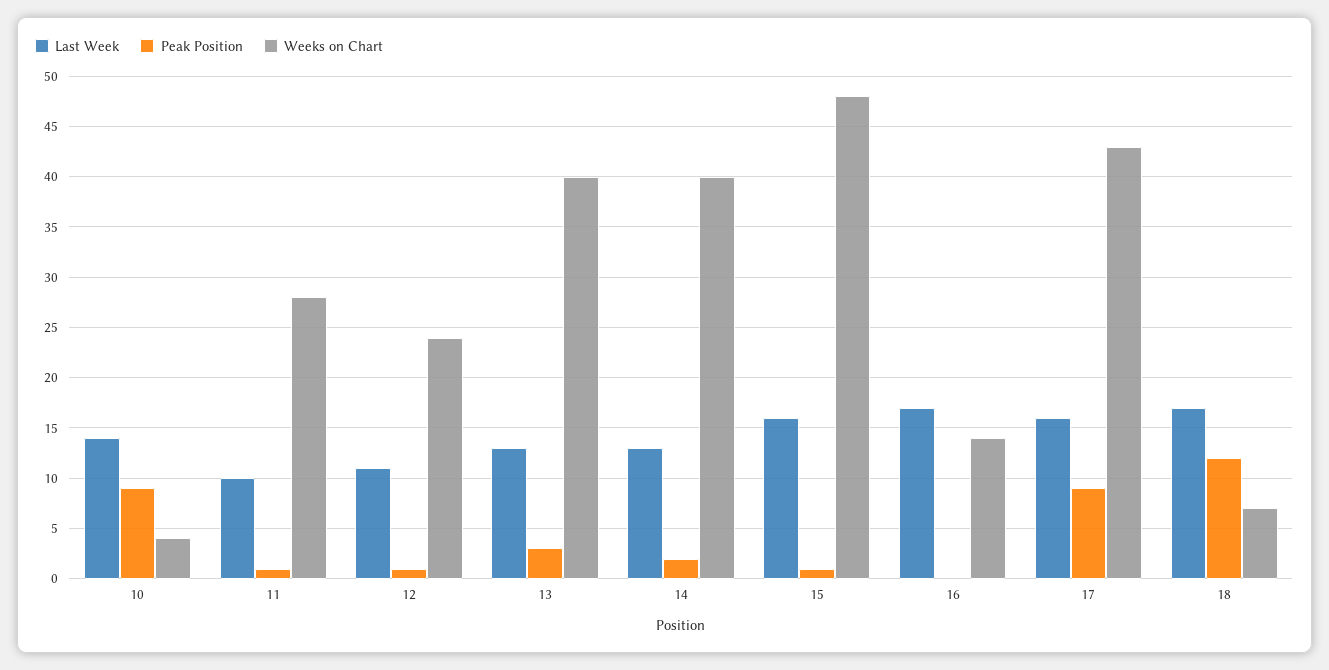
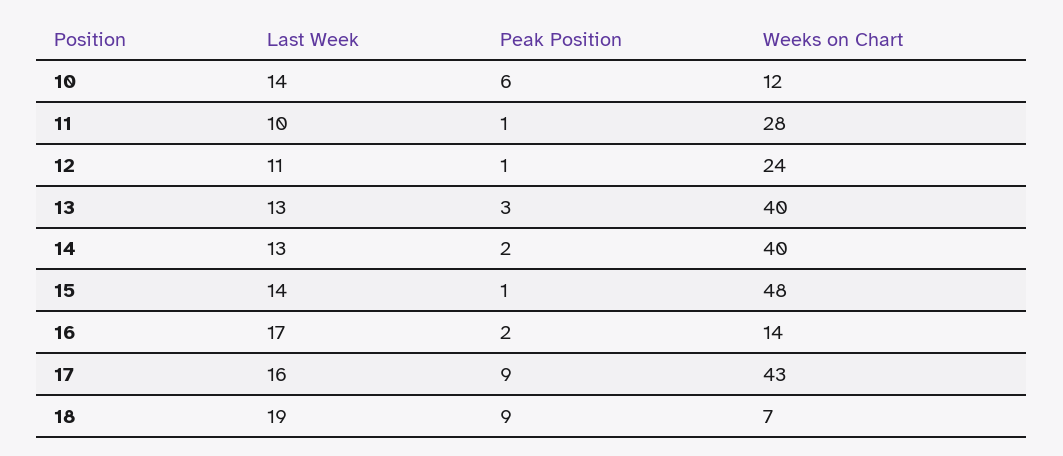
Peak Position, 10: 9 -> 6
Weeks on Chart, 10: 4 -> 12
Last Week, 15: 16 -> 14
Peak Position, 16: 0 -> 2
Last Week, 18: 17 -> 19
Peak Position, 18: 12 -> 9

